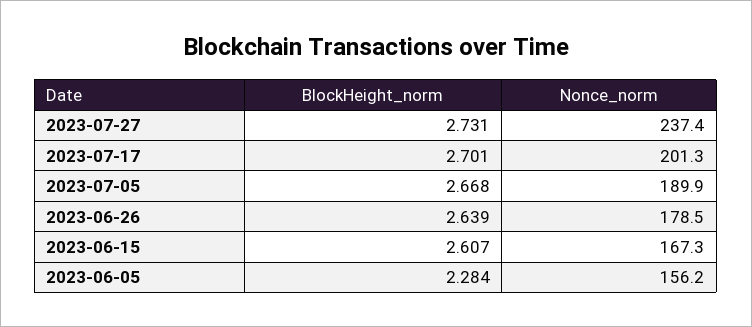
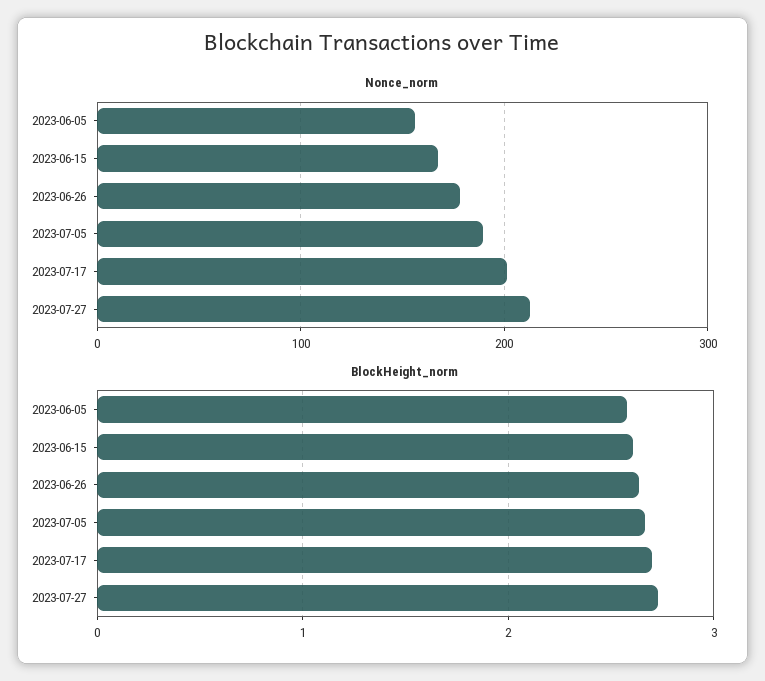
Nonce_norm, 2023-07-27: 237.4 -> 210
BlockHeight_norm, 2023-06-05: 2.284 -> 2.6

